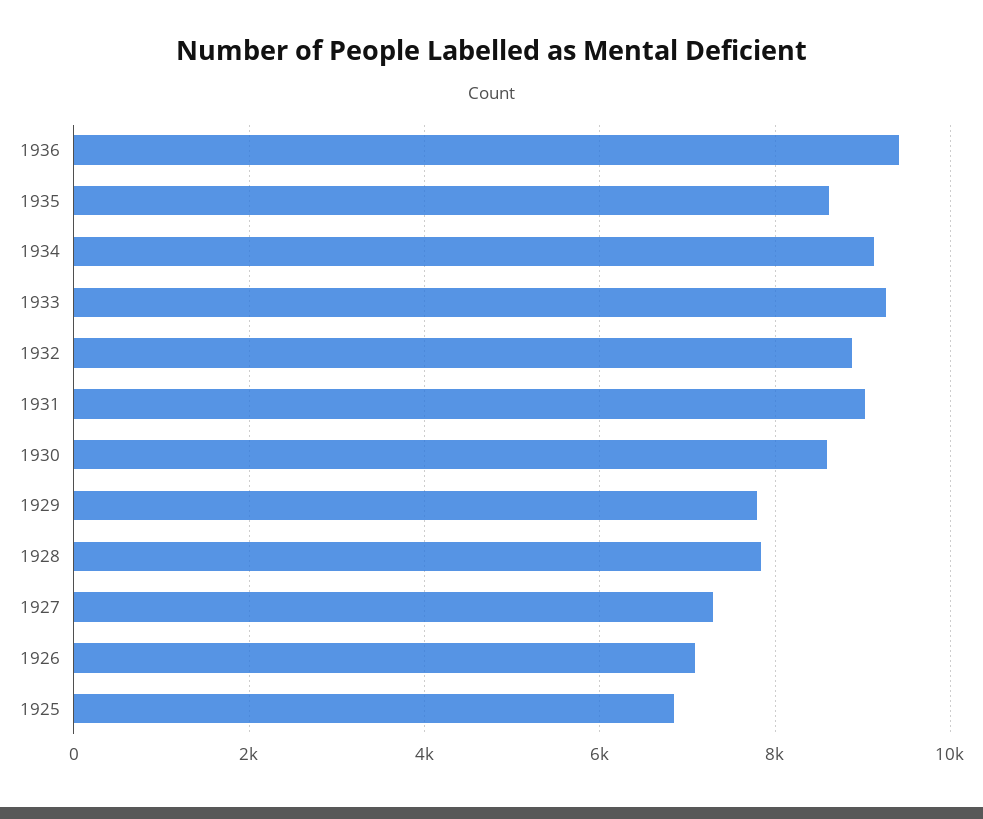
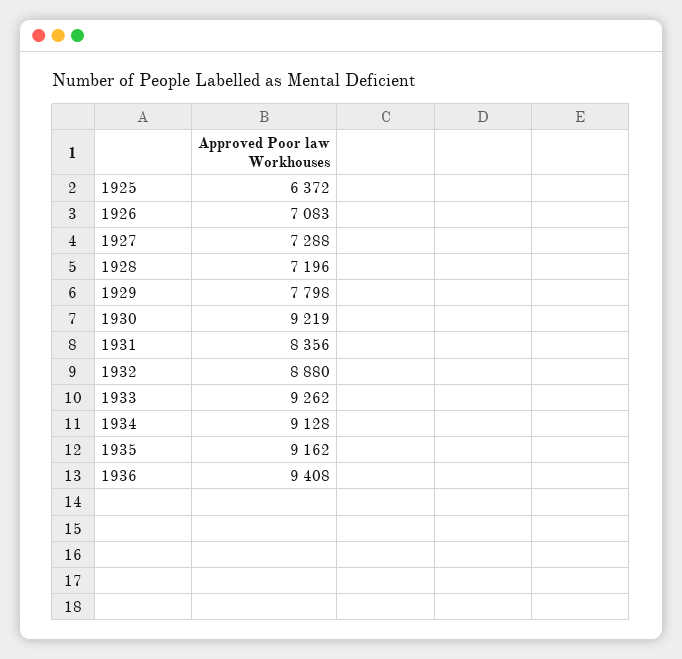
1935: 8600 -> 9162
1931: 9000 -> 8356
1930: 8600 -> 9219
1928: 7800 -> 7196
1925: 6800 -> 6372

